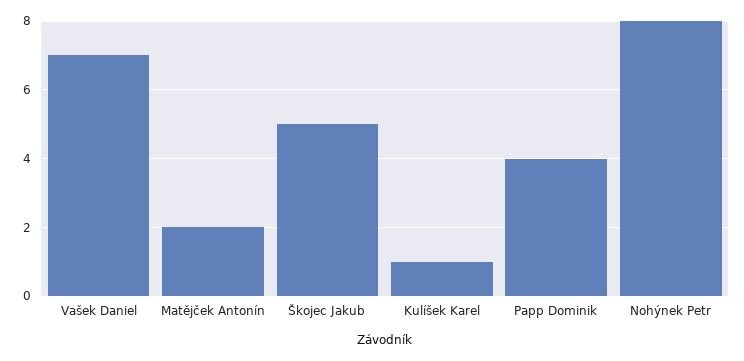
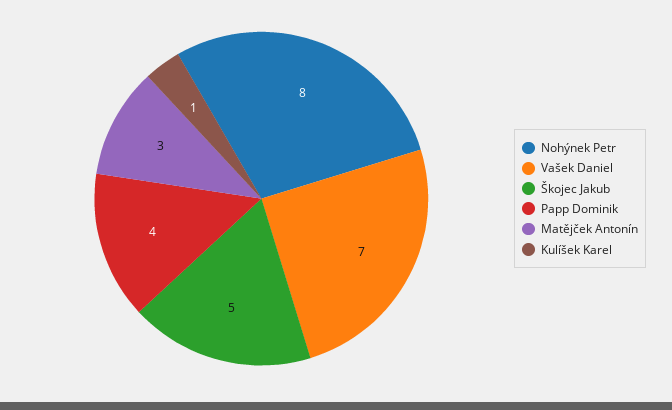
Matějček Antonín: 2 -> 3

